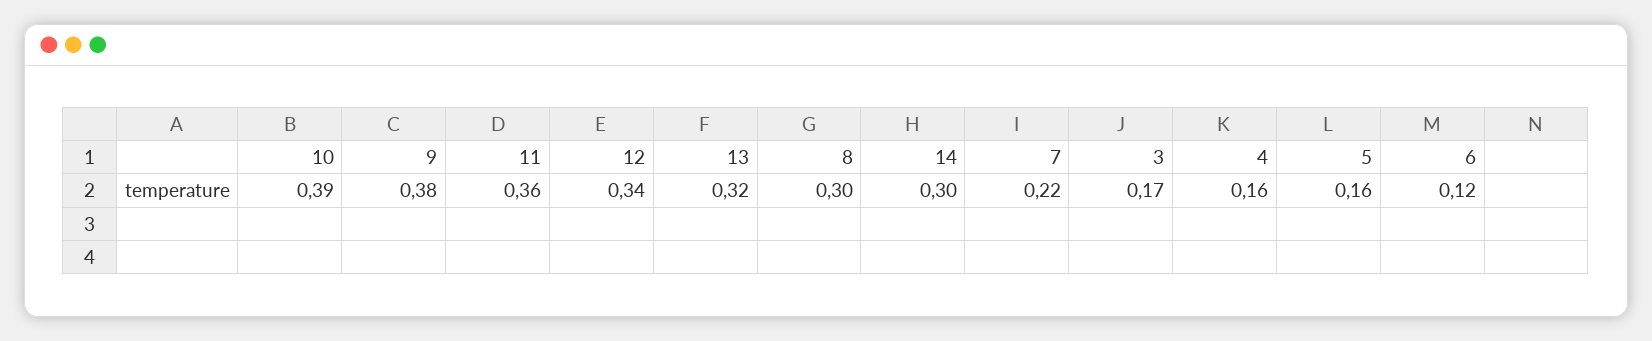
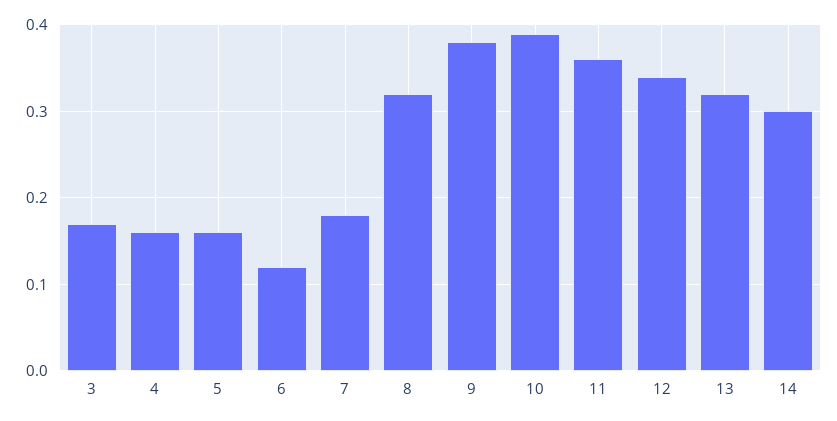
8: 0.3 -> 0.32
7: 0.22 -> 0.18

